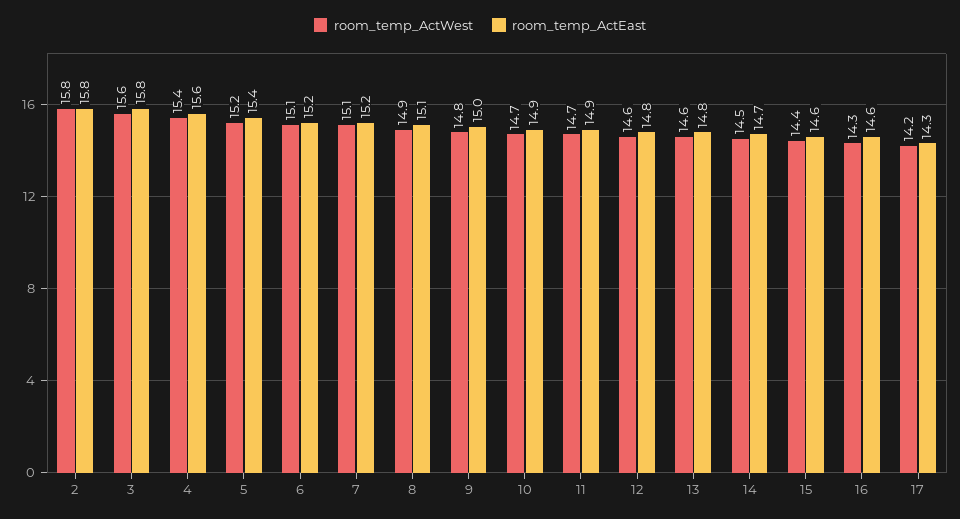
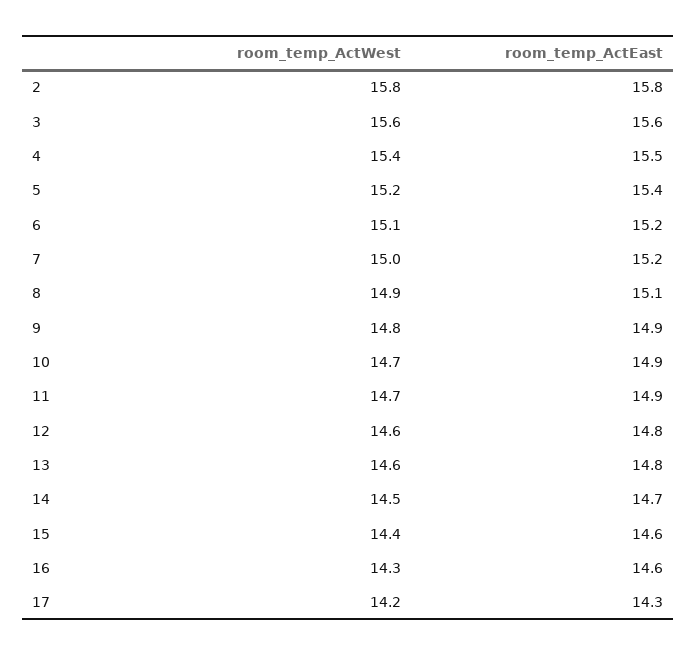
room_temp_ActEast, 3: 15.8 -> 15.6
room_temp_ActEast, 4: 15.6 -> 15.5
room_temp_ActWest, 7: 15.1 -> 15
room_temp_ActEast, 9: 15 -> 14.9

